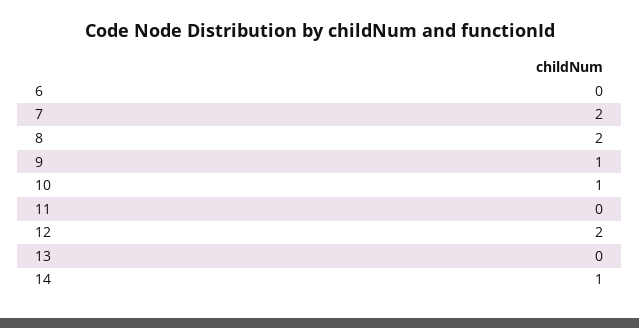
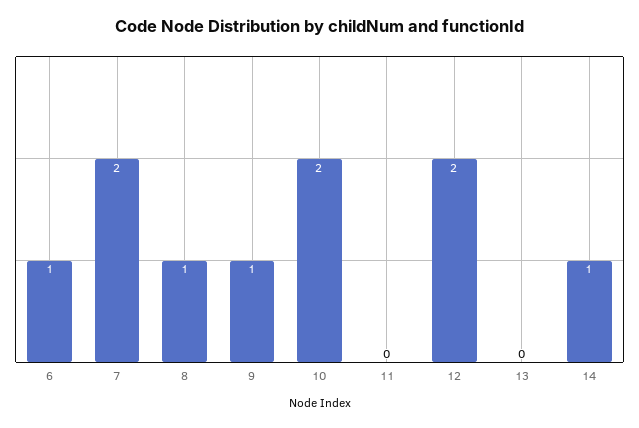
6: 0 -> 1
8: 2 -> 1
10: 1 -> 2

